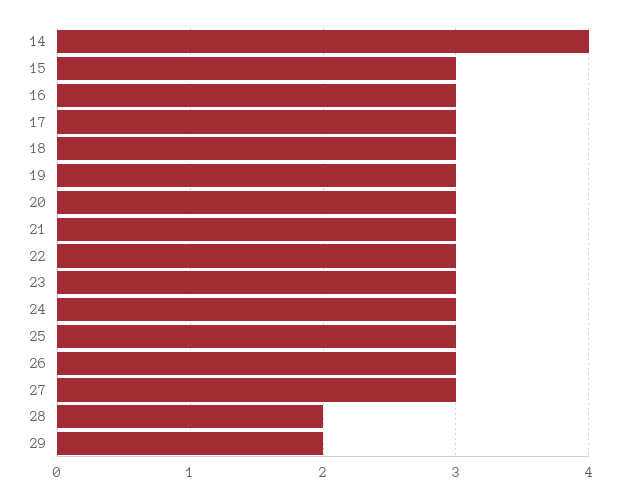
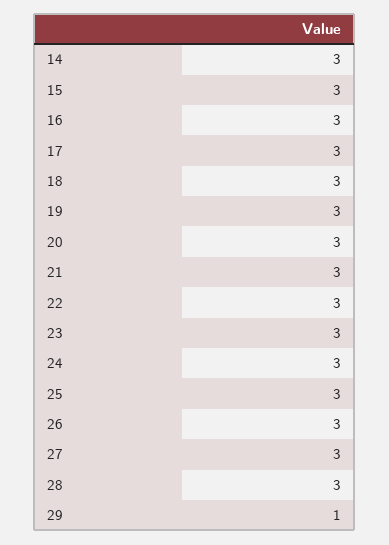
14: 4 -> 3
28: 2 -> 3
29: 2 -> 1

